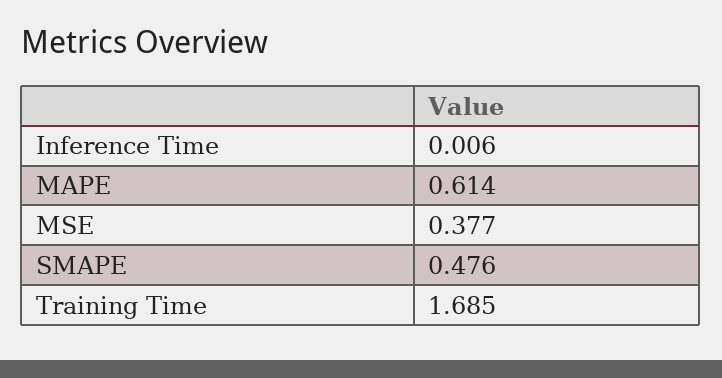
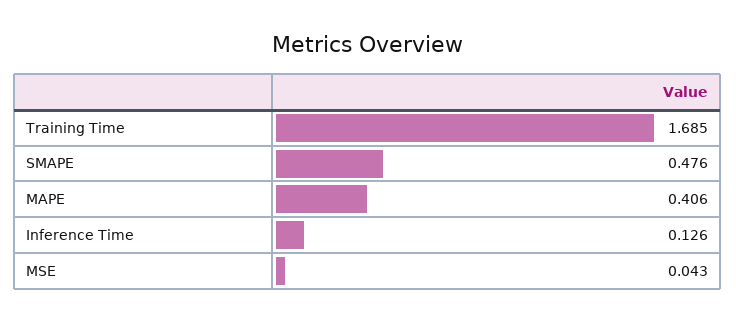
Inference Time: 0.006 -> 0.126
MAPE: 0.614 -> 0.406
MSE: 0.377 -> 0.043

